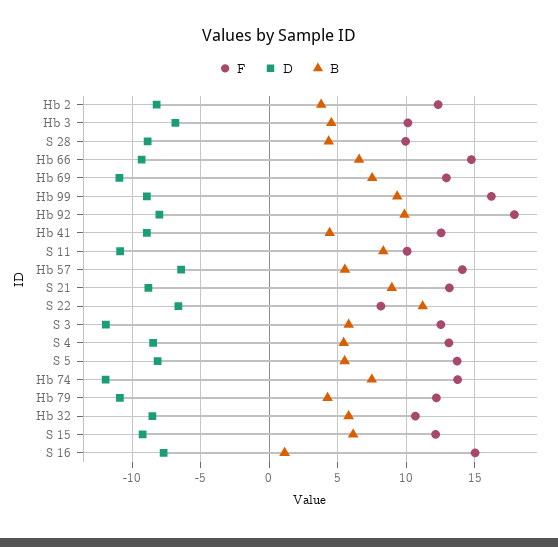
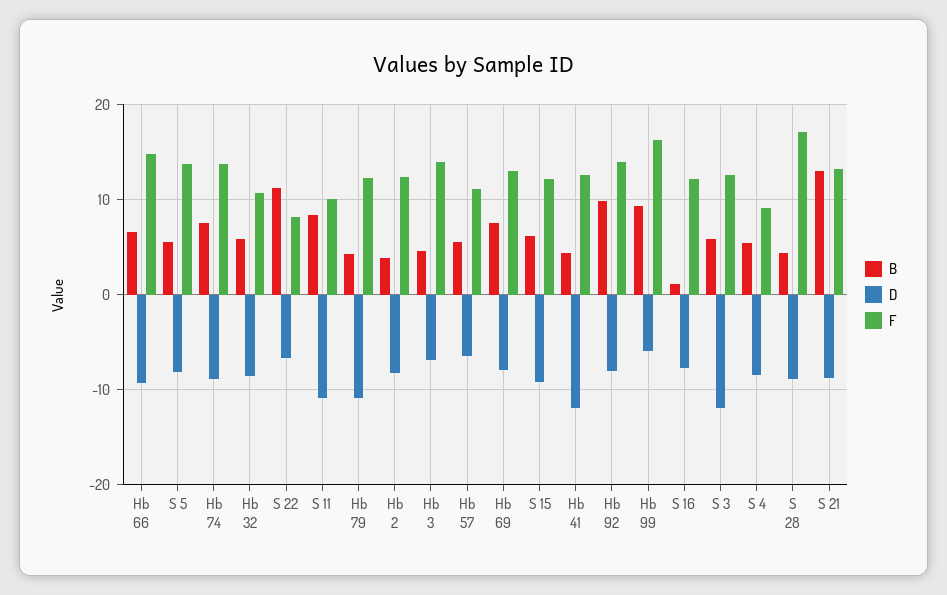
F, Hb 3: 10 -> 14
F, S 28: 10 -> 17
D, Hb 69: -11 -> -8
D, Hb 99: -9 -> -6
F, Hb 92: 18 -> 14
D, Hb 41: -9 -> -12
F, Hb 57: 14 -> 11
B, S 21: 9 -> 13
F, S 4: 13 -> 9
D, Hb 74: -12 -> -9
F, S 16: 15 -> 12

